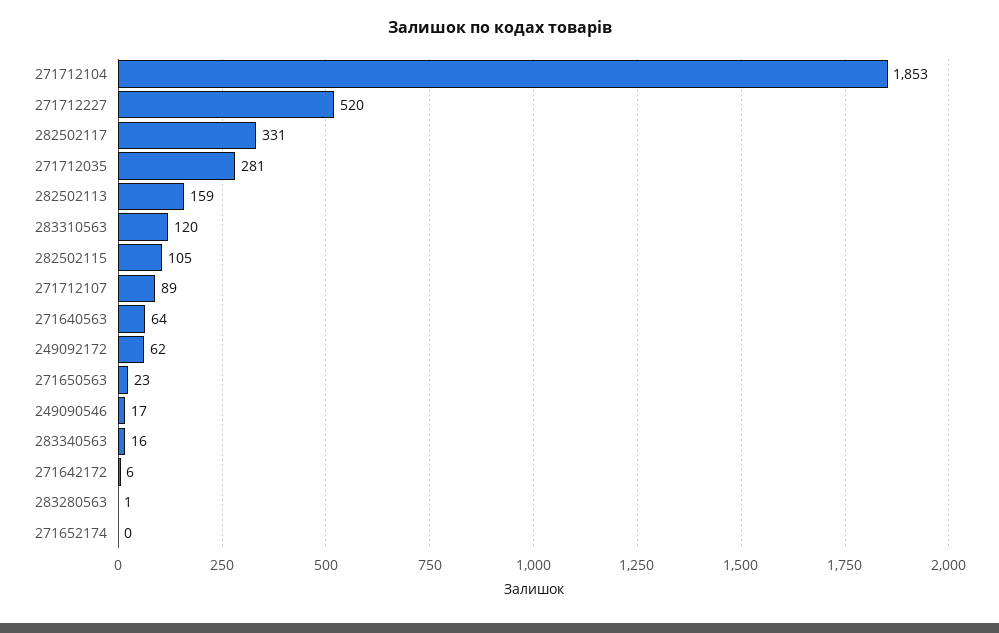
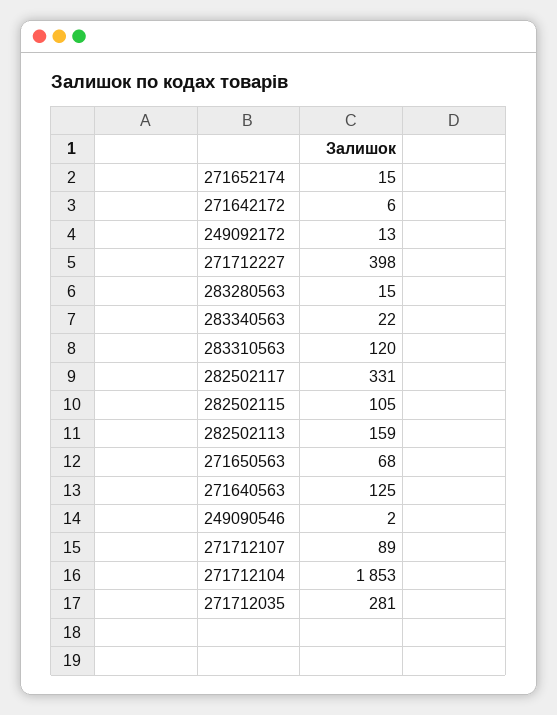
271712227: 520 -> 398
271640563: 64 -> 125
249092172: 62 -> 13
271650563: 23 -> 68
249090546: 17 -> 2
283340563: 16 -> 22
283280563: 1 -> 15
271652174: 0 -> 15

